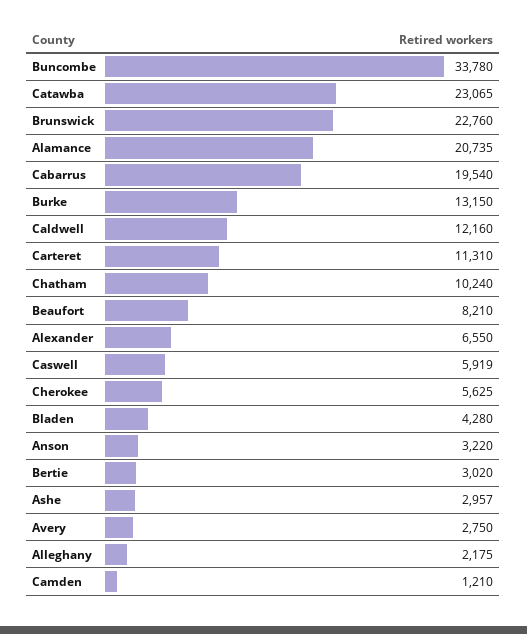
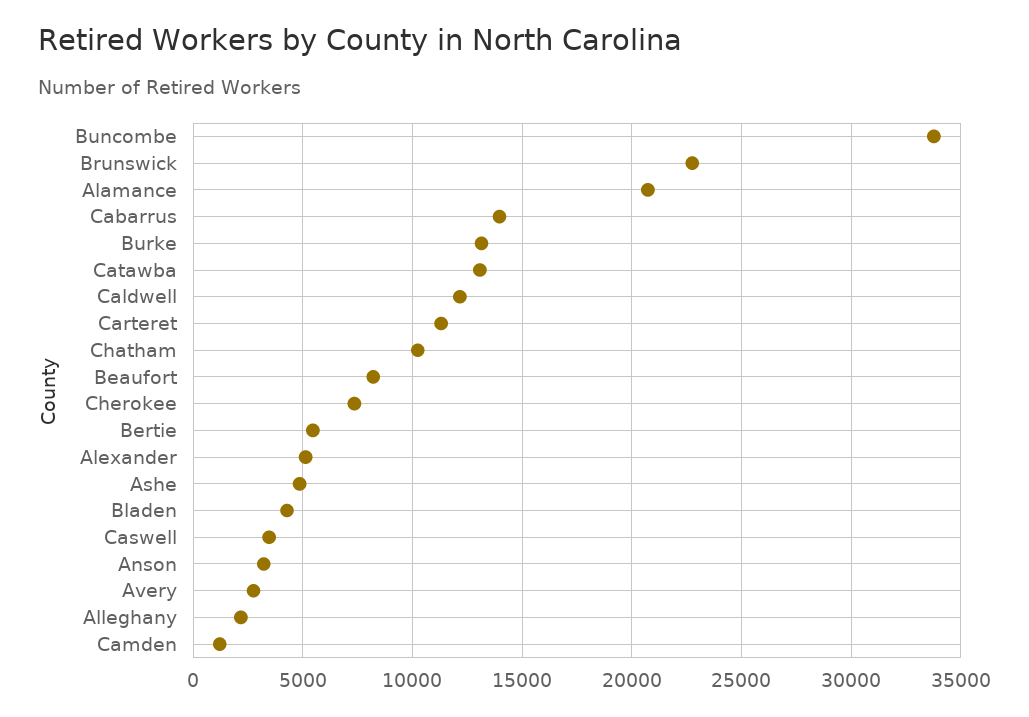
Catawba: 23065 -> 13000
Cabarrus: 19540 -> 14000
Alexander: 6550 -> 5000
Caswell: 5919 -> 3500
Cherokee: 5625 -> 7500
Bertie: 3020 -> 5500
Ashe: 2957 -> 5000

